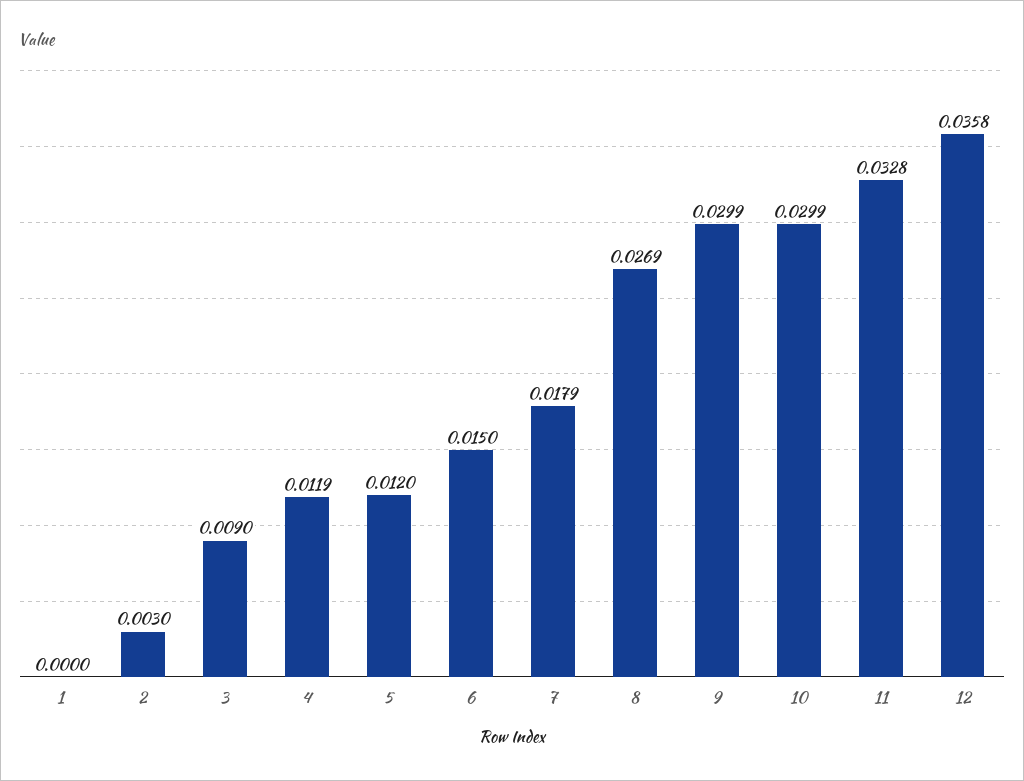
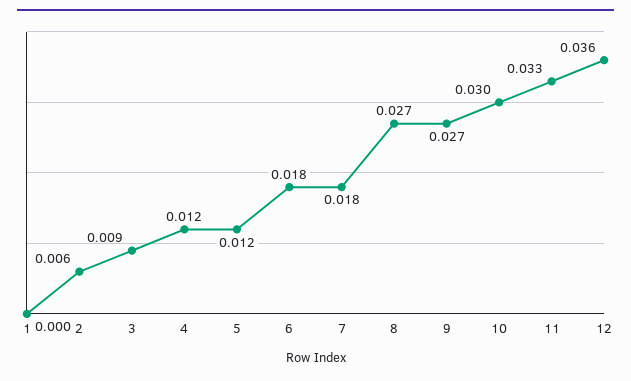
2: 0.003 -> 0.006
6: 0.015 -> 0.018
9: 0.0299 -> 0.027

